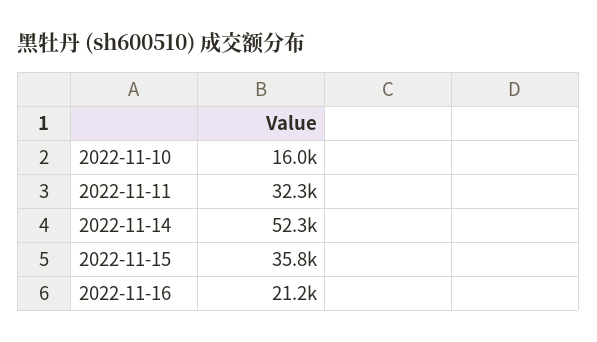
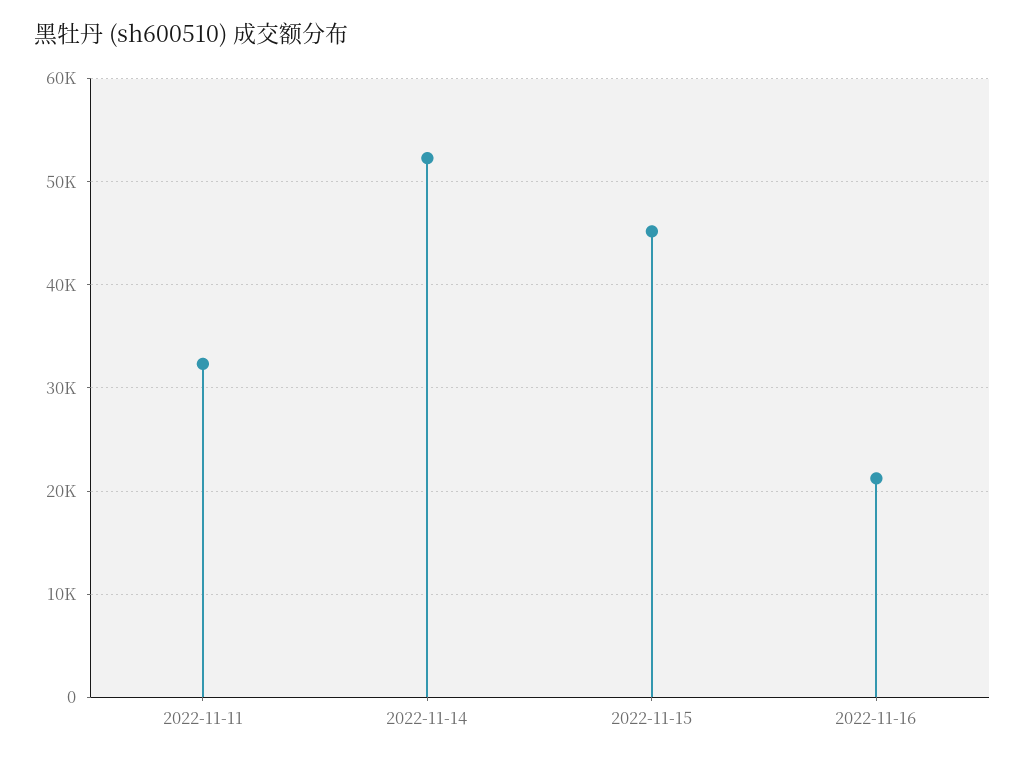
2022-11-10: 16000 -> none
2022-11-15: 35800 -> 45000

